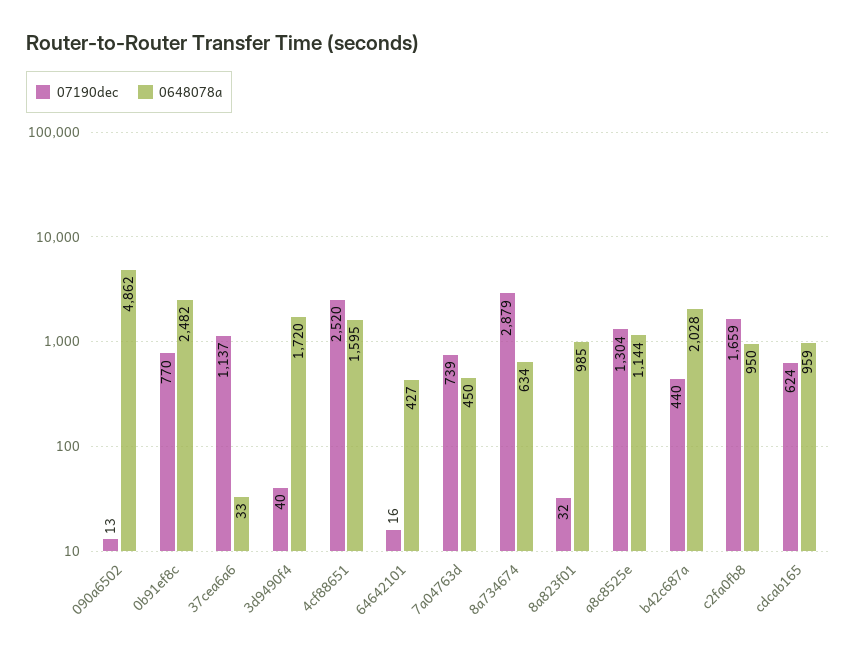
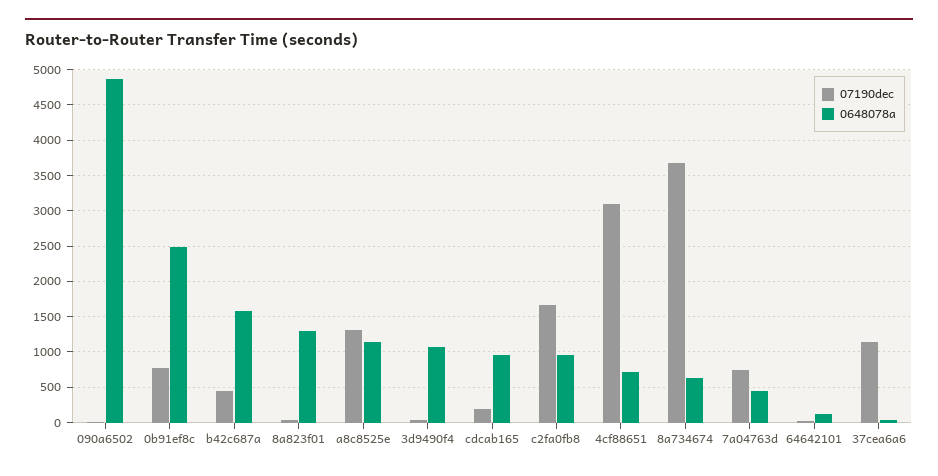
0648078a, 3d9490f4: 1720 -> 1100
07190dec, 4cf88651: 2520 -> 3100
0648078a, 4cf88651: 1595 -> 700
0648078a, 64642101: 427 -> 100
07190dec, 8a734674: 2879 -> 3700
0648078a, 8a823f01: 985 -> 1300
0648078a, b42c687a: 2028 -> 1600
07190dec, cdcab165: 624 -> 200

